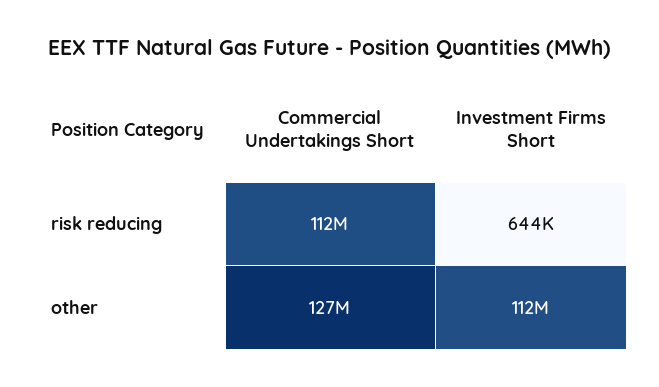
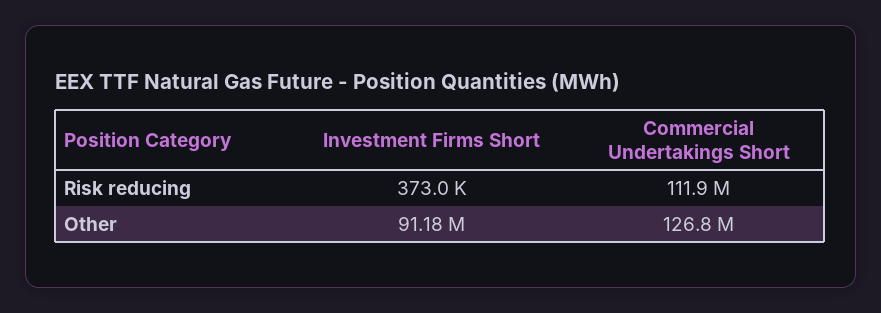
Investment Firms Short, risk reducing: 644000 -> 373000
Investment Firms Short, other: 112000000 -> 91180000

